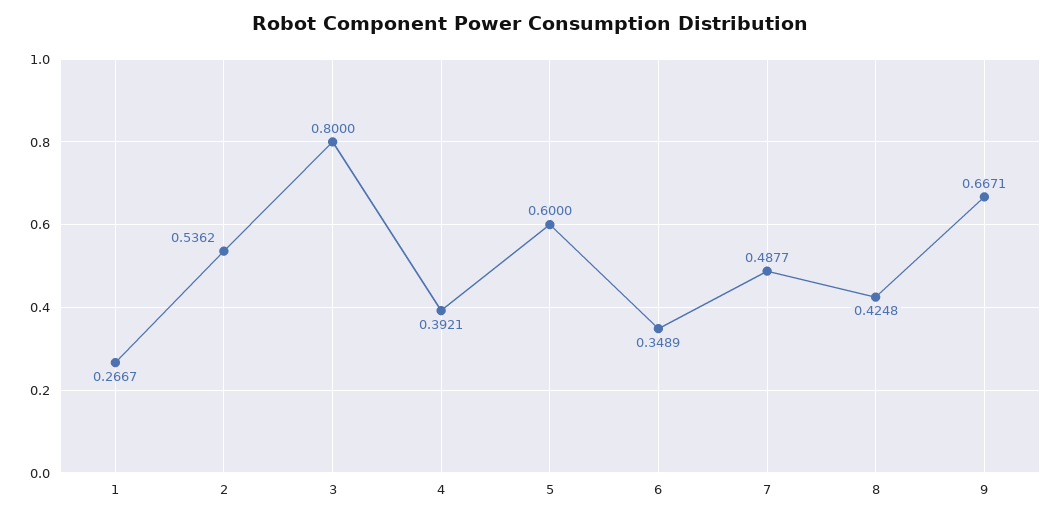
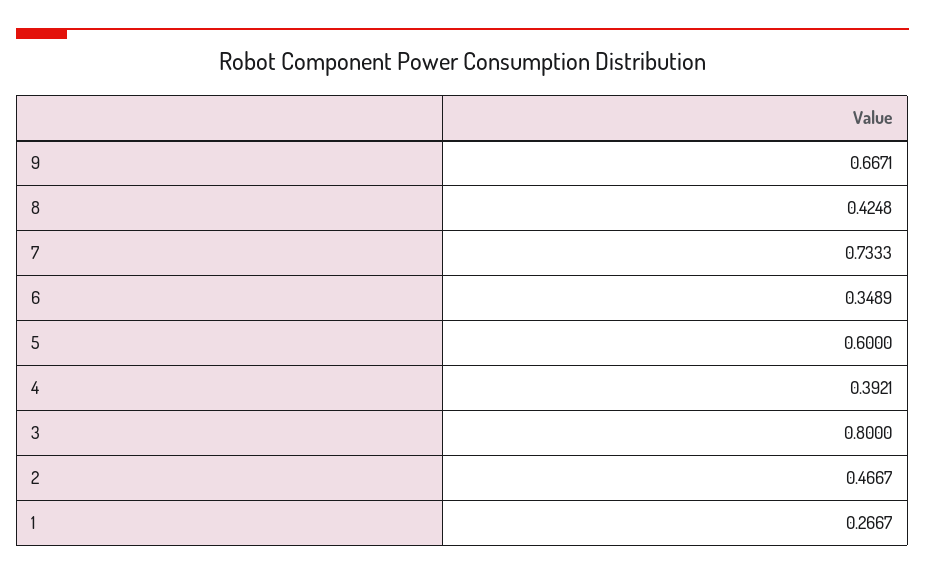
2: 0.5362 -> 0.4667
7: 0.4877 -> 0.7333

